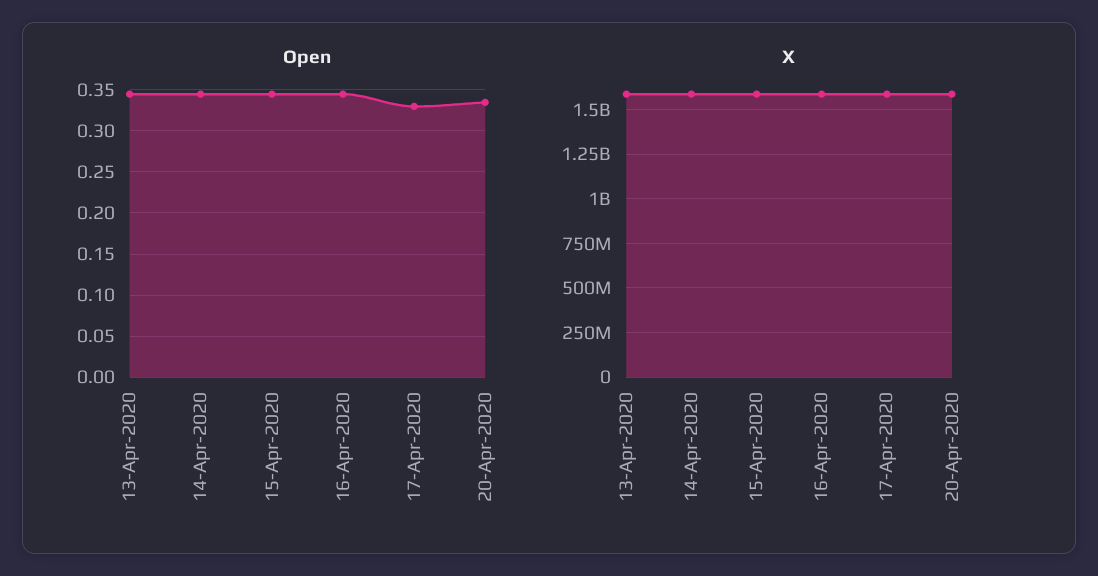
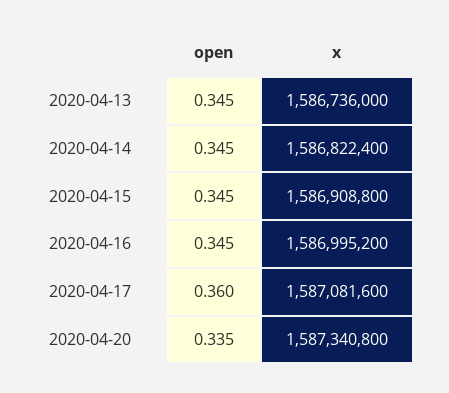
Open, 17-Apr-2020: 0.33 -> 0.36

